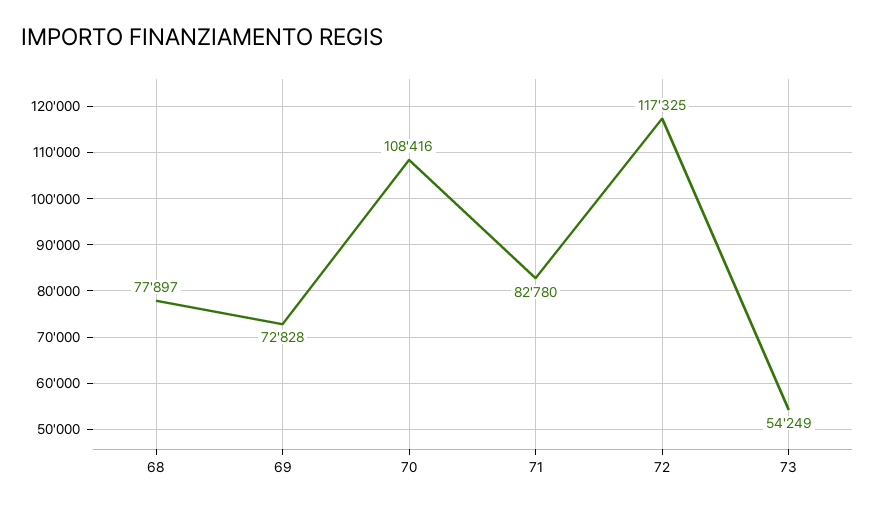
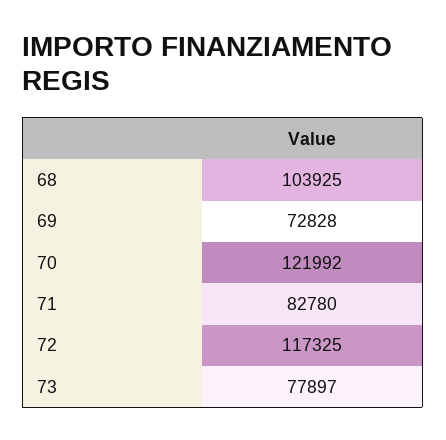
68: 77897 -> 103925
70: 108416 -> 121992
73: 54249 -> 77897

